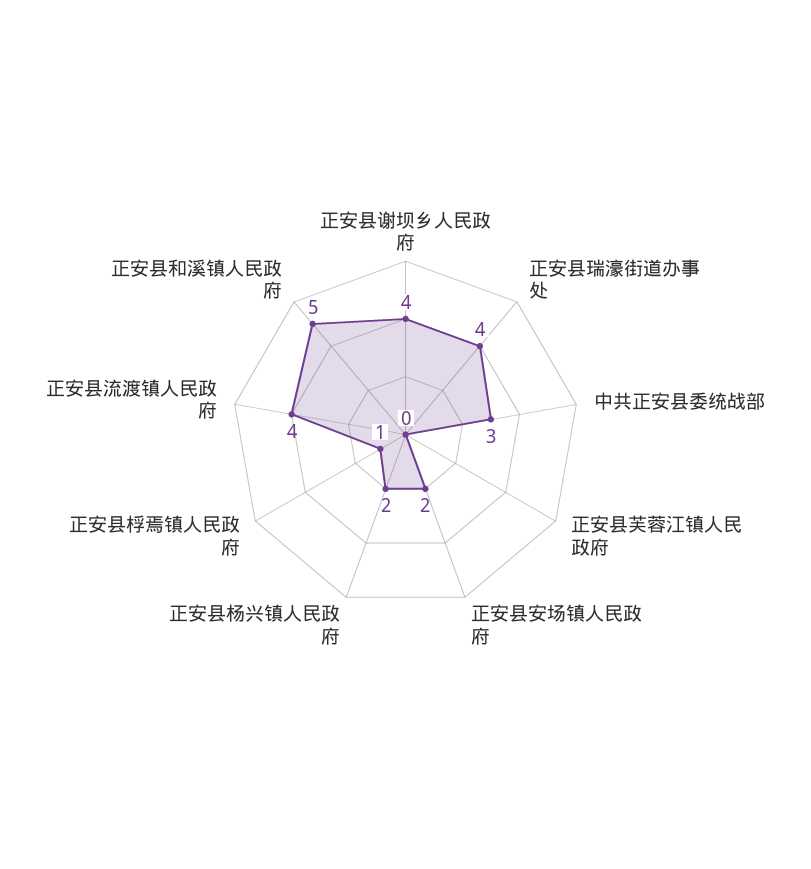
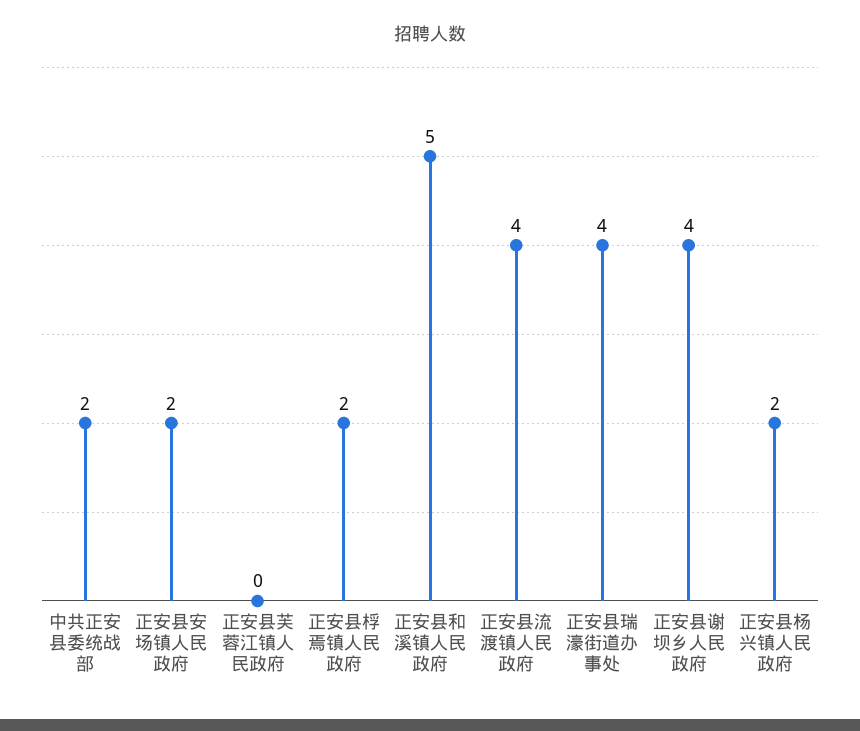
中共正安县委统战部: 3 -> 2
正安县桴焉镇人民政府: 1 -> 2

